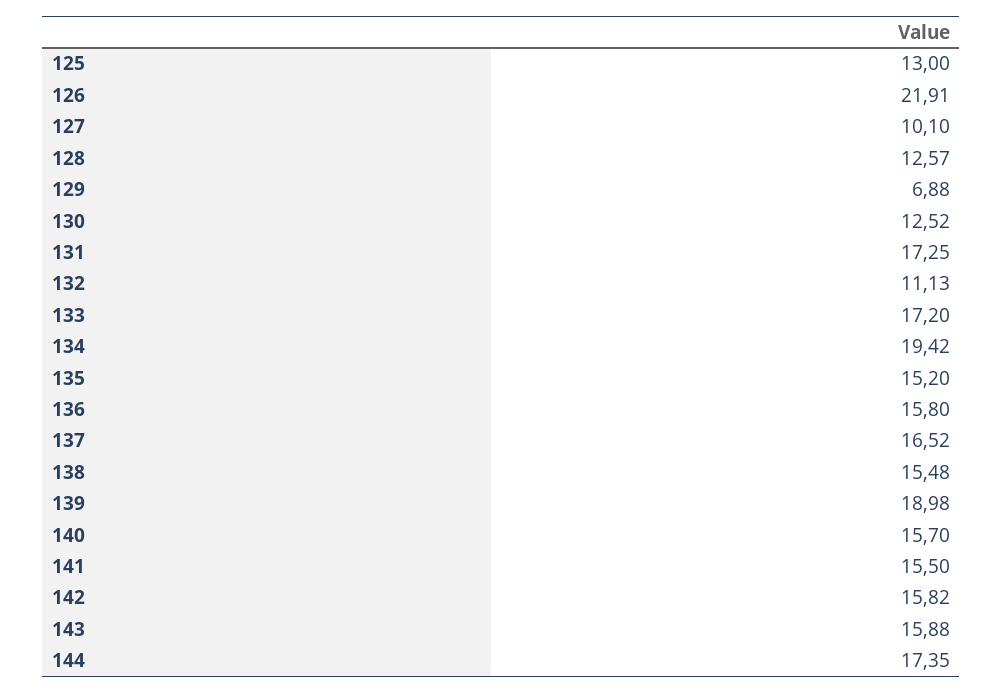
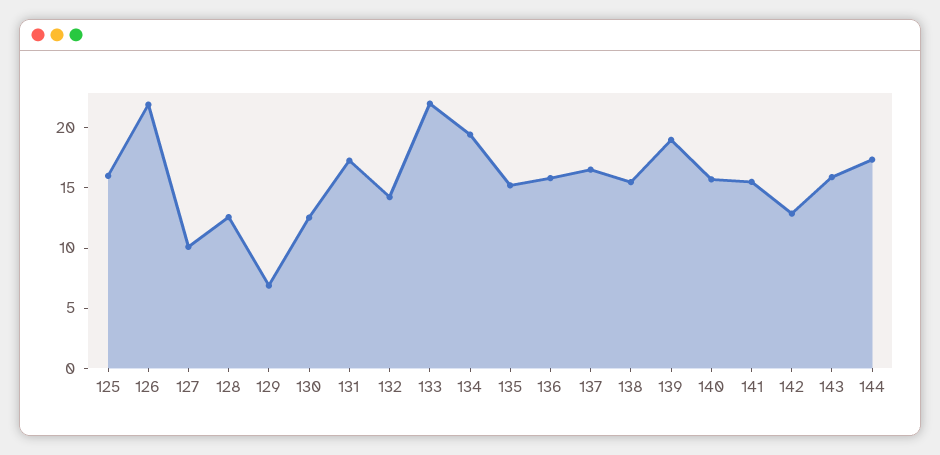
125: 13 -> 16
132: 11.13 -> 14
133: 17.2 -> 22
142: 15.82 -> 13

